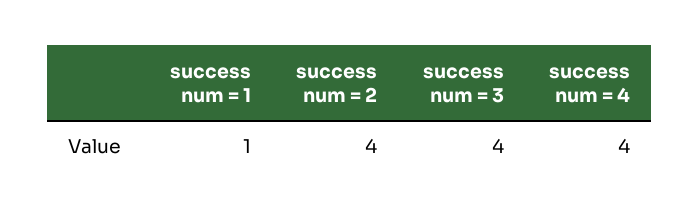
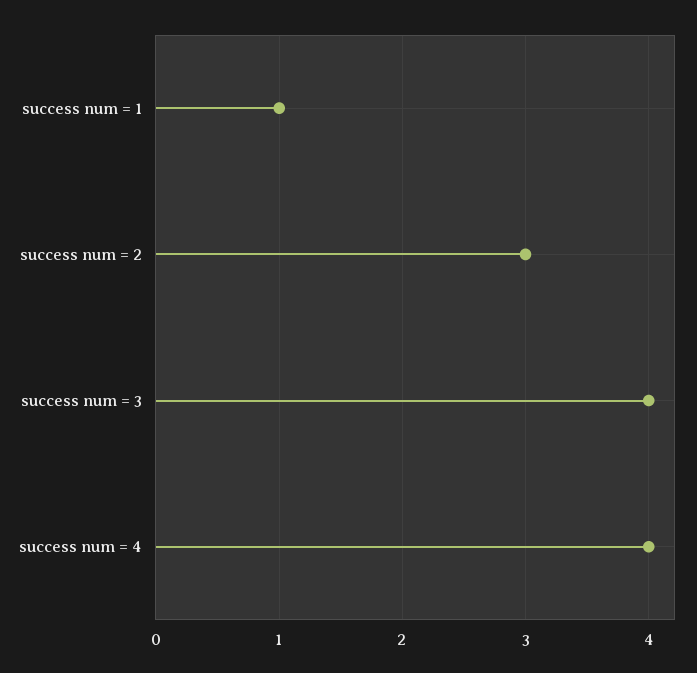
success num = 2: 4 -> 3

